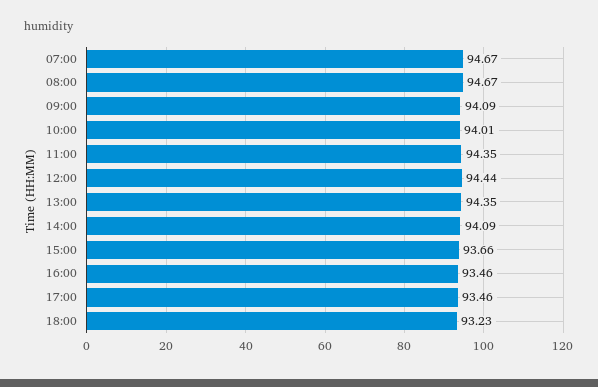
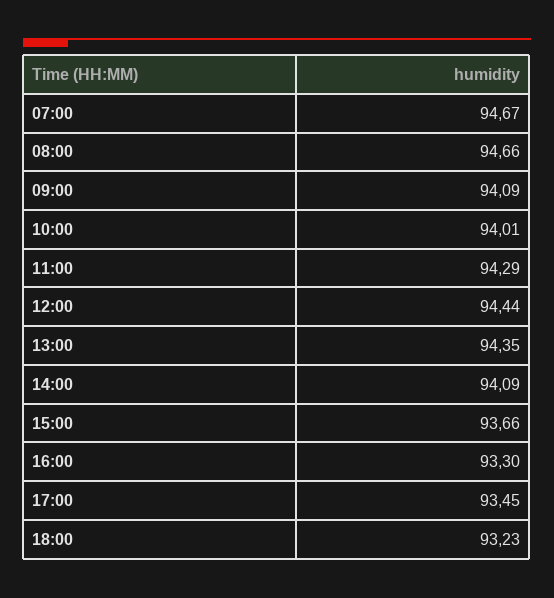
08:00: 94.67 -> 94.66
11:00: 94.35 -> 94.29
16:00: 93.46 -> 93.3
17:00: 93.46 -> 93.45

